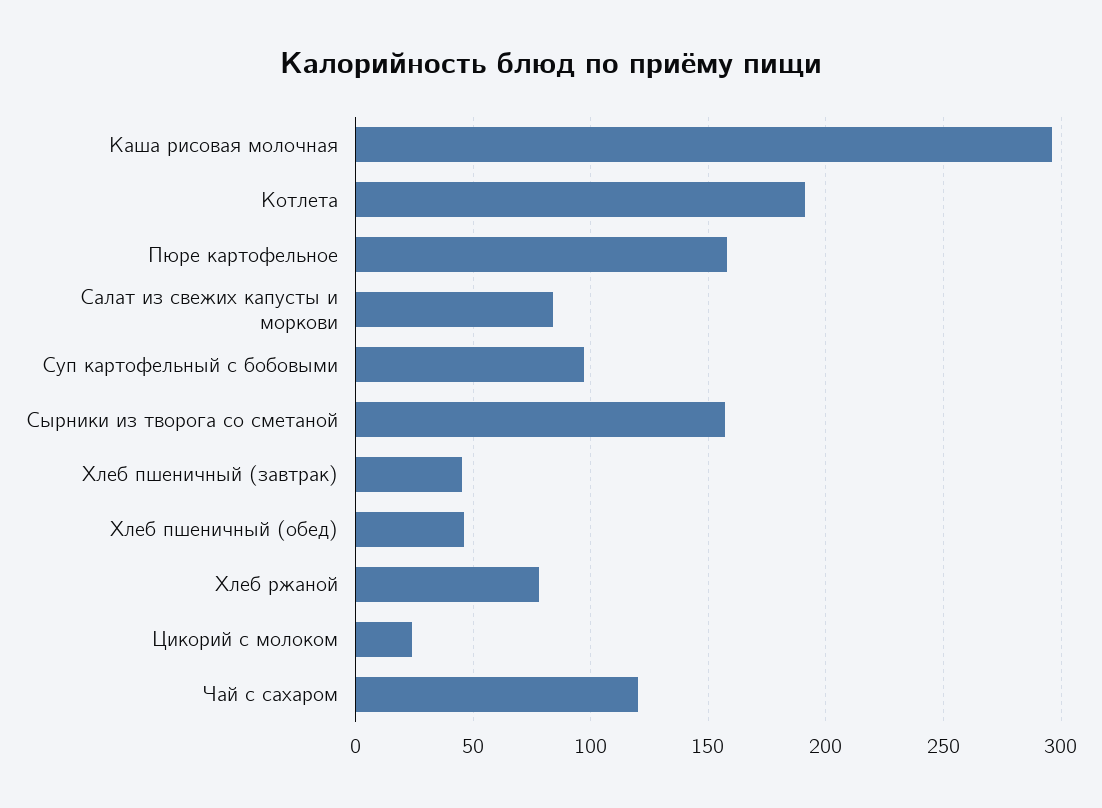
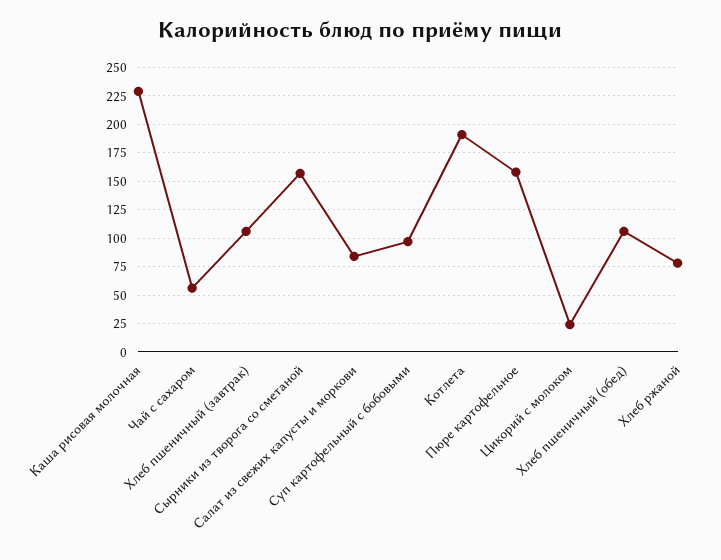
Каша рисовая молочная: 295 -> 225
Хлеб пшеничный (завтрак): 45 -> 100
Хлеб пшеничный (обед): 45 -> 100
Чай с сахаром: 120 -> 50

